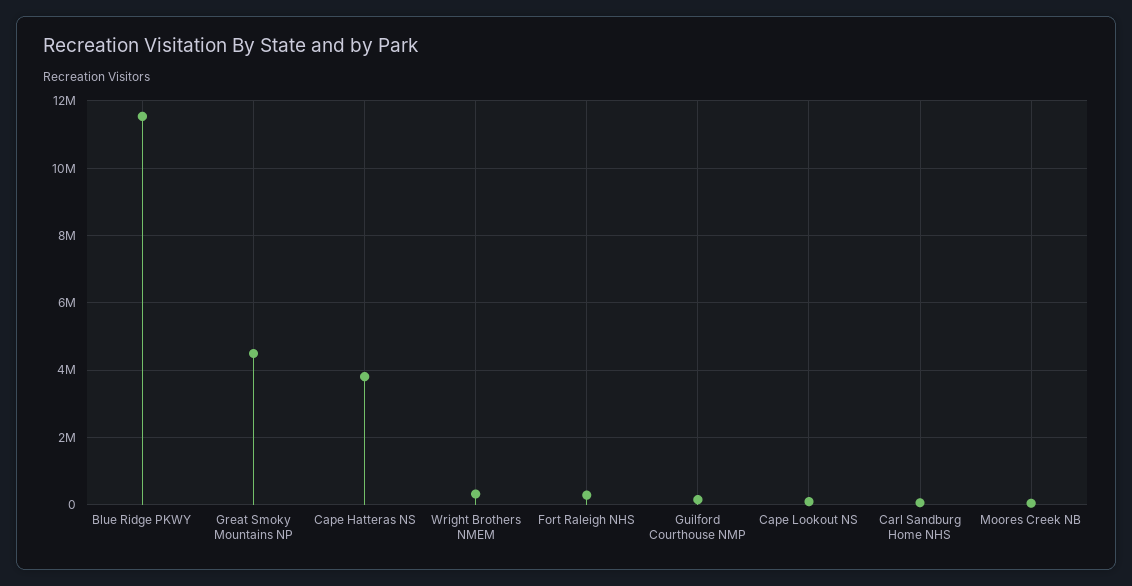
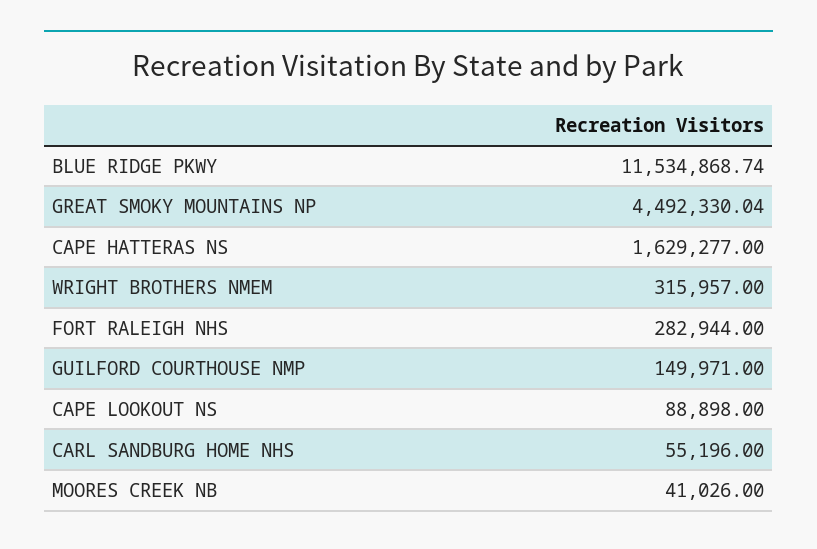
Cape Hatteras NS: 3800000 -> 1629277

